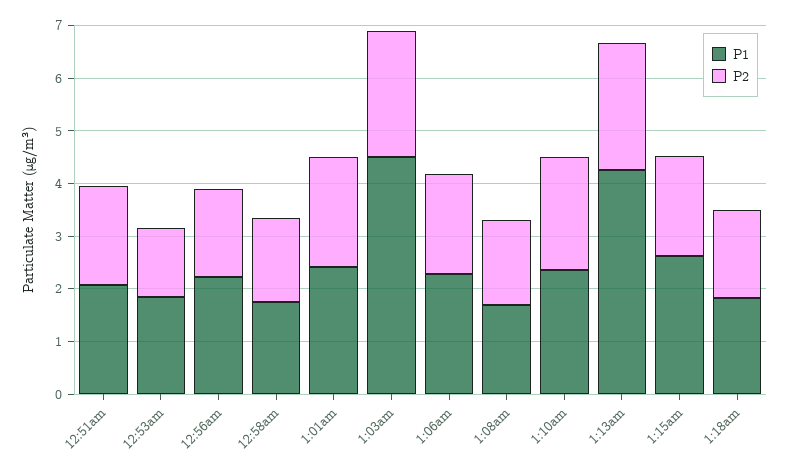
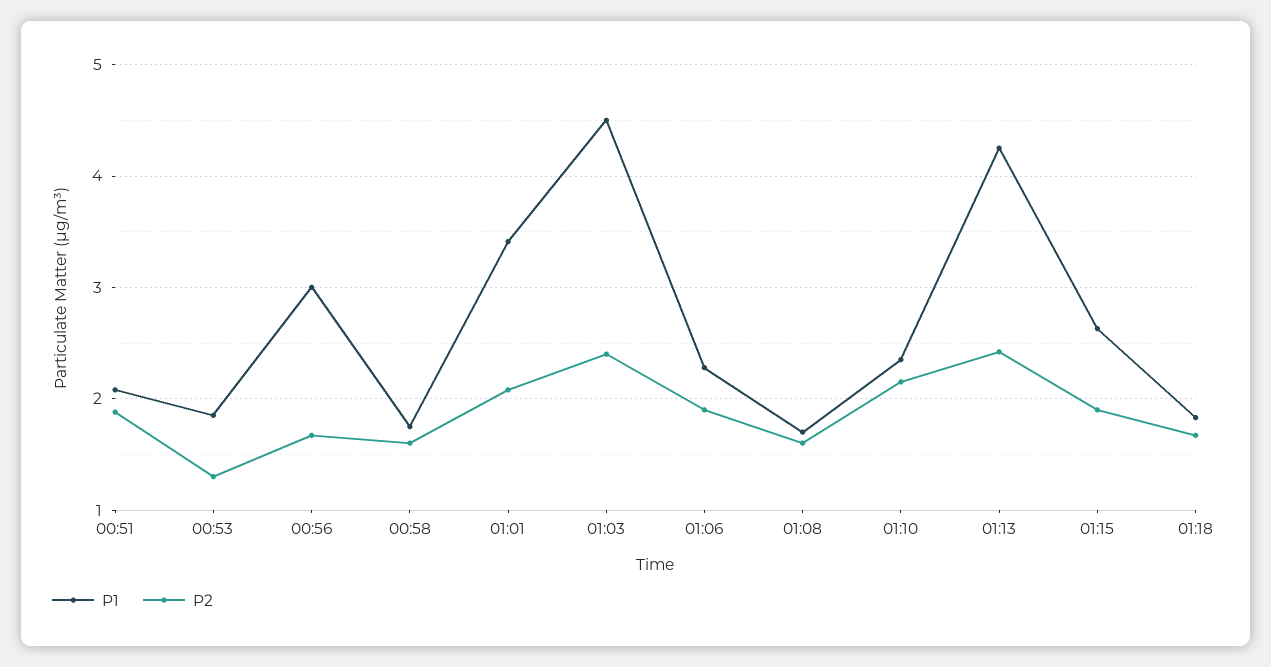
P1, 12:56am: 2.2 -> 3
P1, 1:01am: 2.4 -> 3.4

